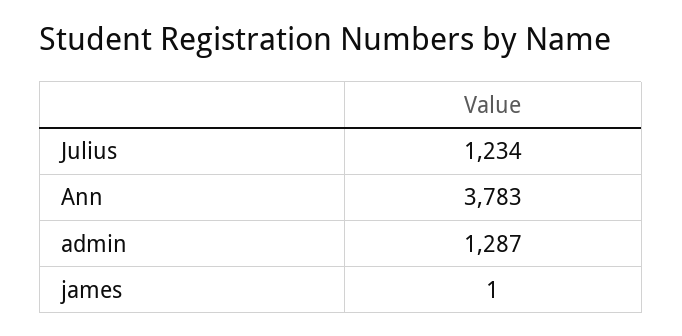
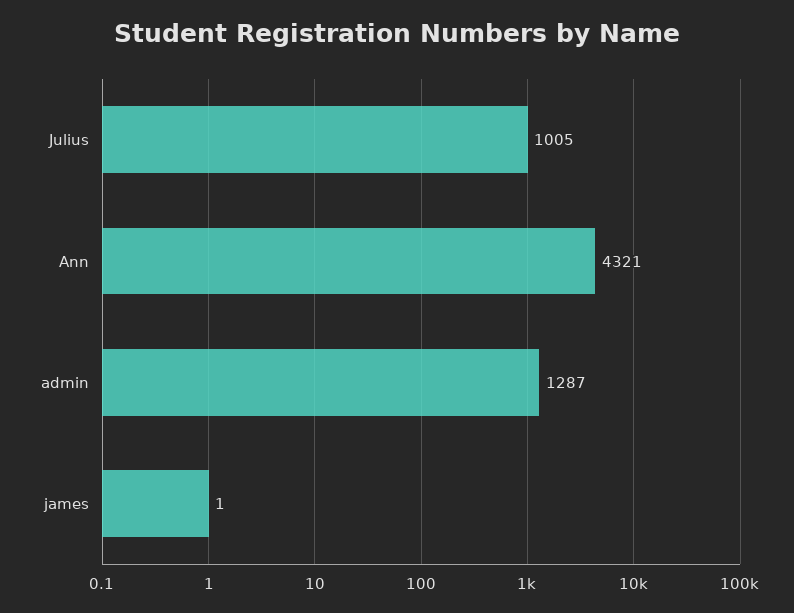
Julius: 1234 -> 1005
Ann: 3783 -> 4321

